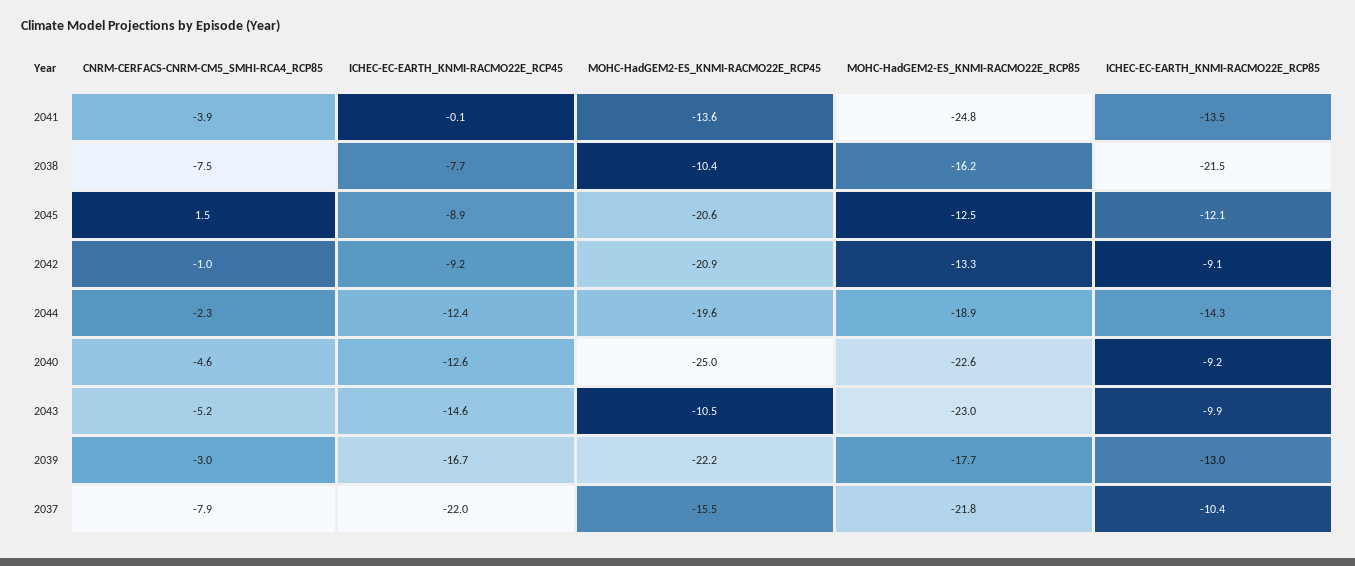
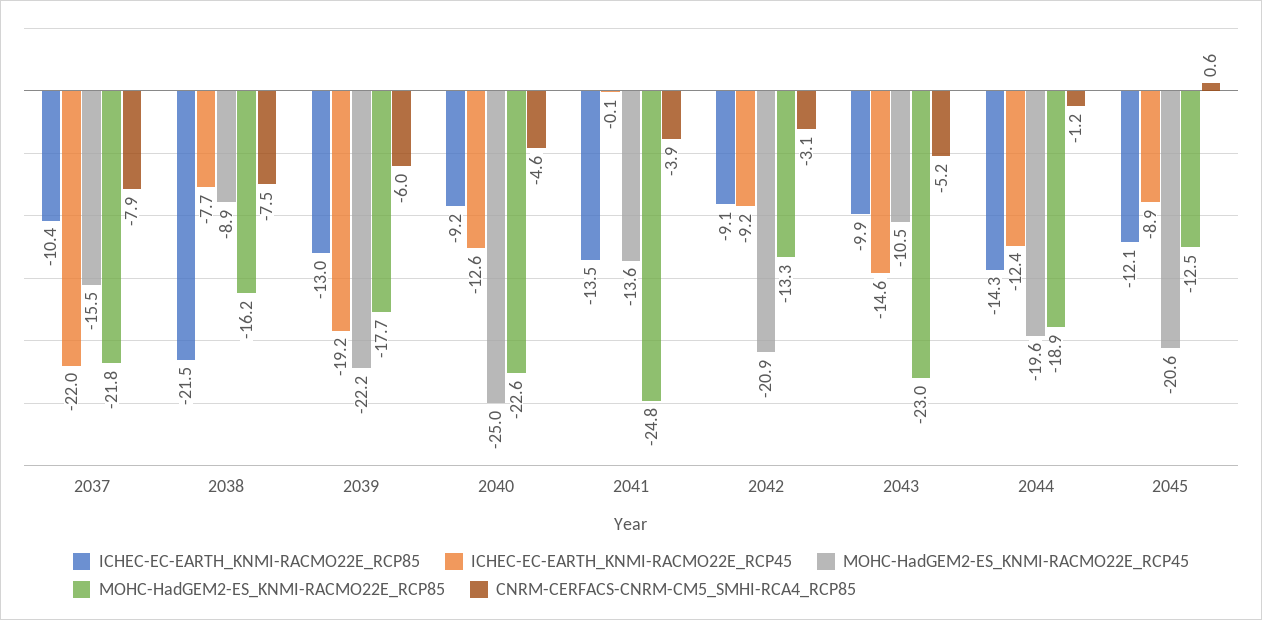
MOHC-HadGEM2-ES_KNMI-RACMO22E_RCP45, 2038: -10.4 -> -8.9
CNRM-CERFACS-CNRM-CM5_SMHI-RCA4_RCP85, 2045: 1.5 -> 0.6
CNRM-CERFACS-CNRM-CM5_SMHI-RCA4_RCP85, 2042: -1 -> -3.1
CNRM-CERFACS-CNRM-CM5_SMHI-RCA4_RCP85, 2044: -2.3 -> -1.2
CNRM-CERFACS-CNRM-CM5_SMHI-RCA4_RCP85, 2039: -3 -> -6
ICHEC-EC-EARTH_KNMI-RACMO22E_RCP45, 2039: -16.7 -> -19.2

